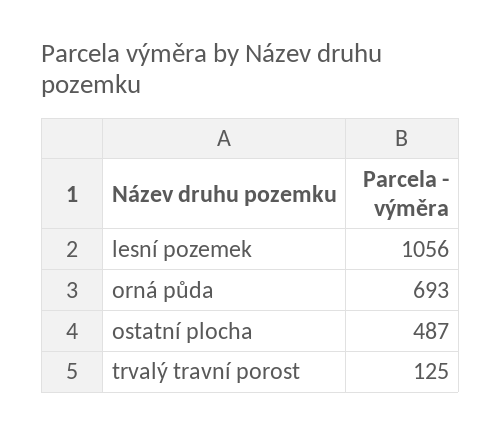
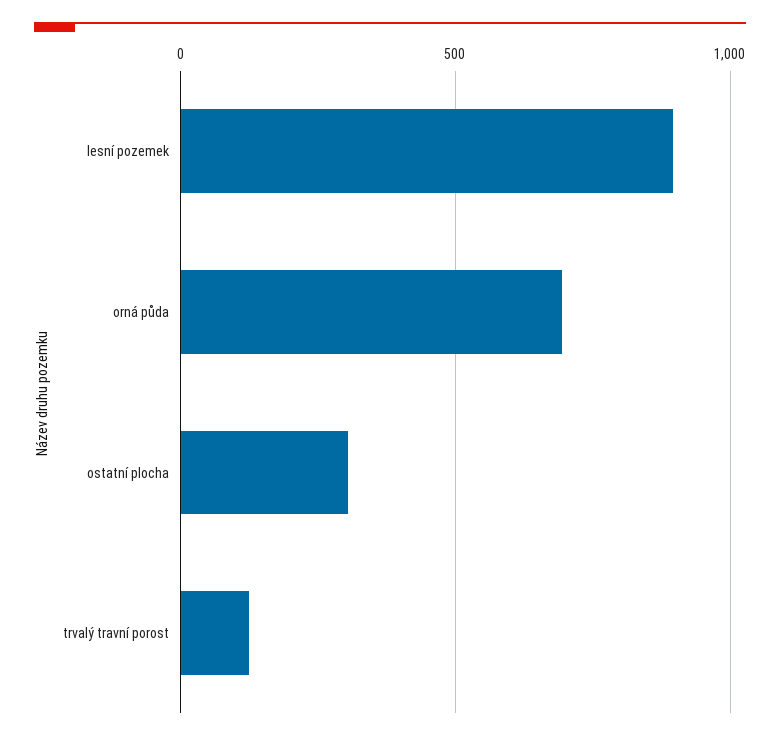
lesní pozemek: 1056 -> 900
ostatní plocha: 487 -> 300

